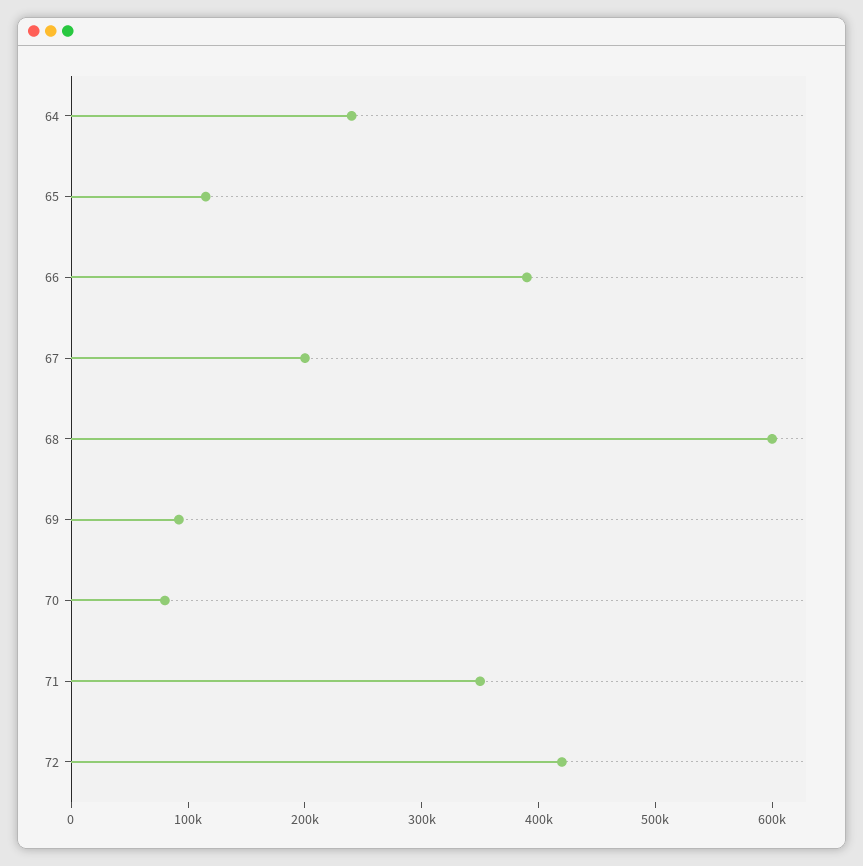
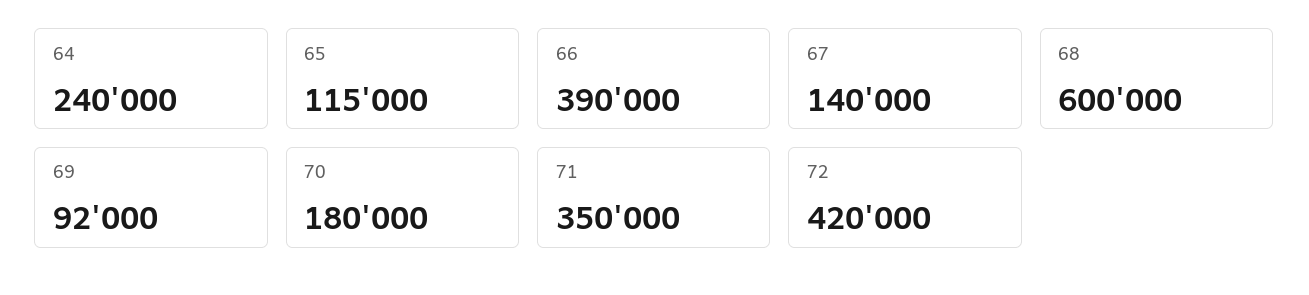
67: 200000 -> 140000
70: 80000 -> 180000

